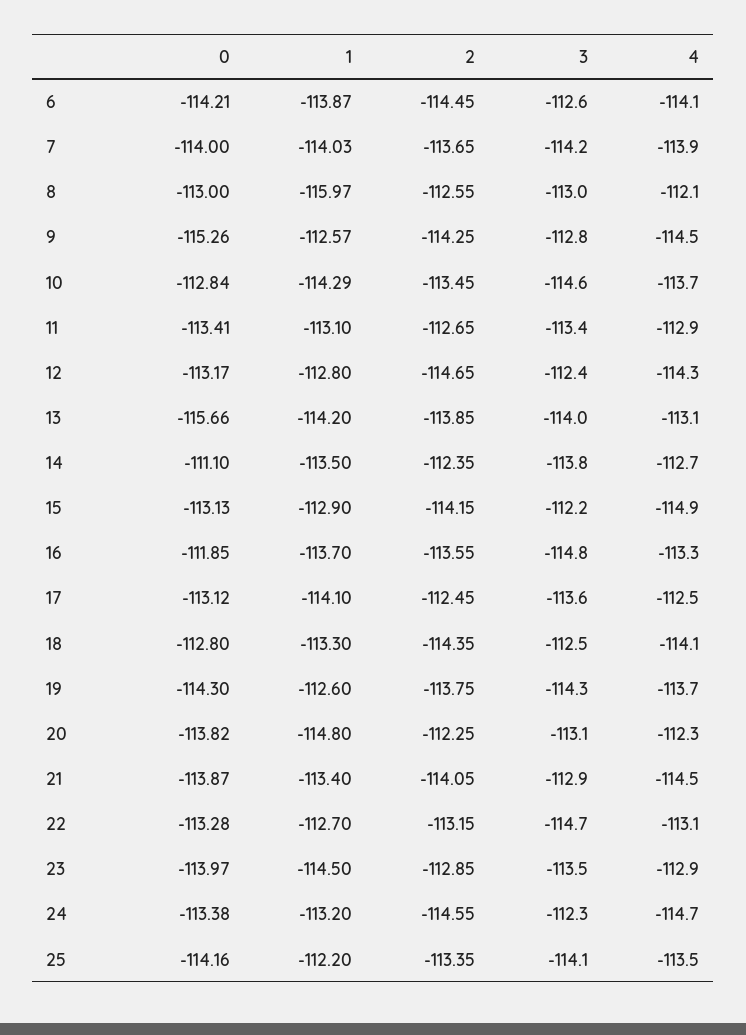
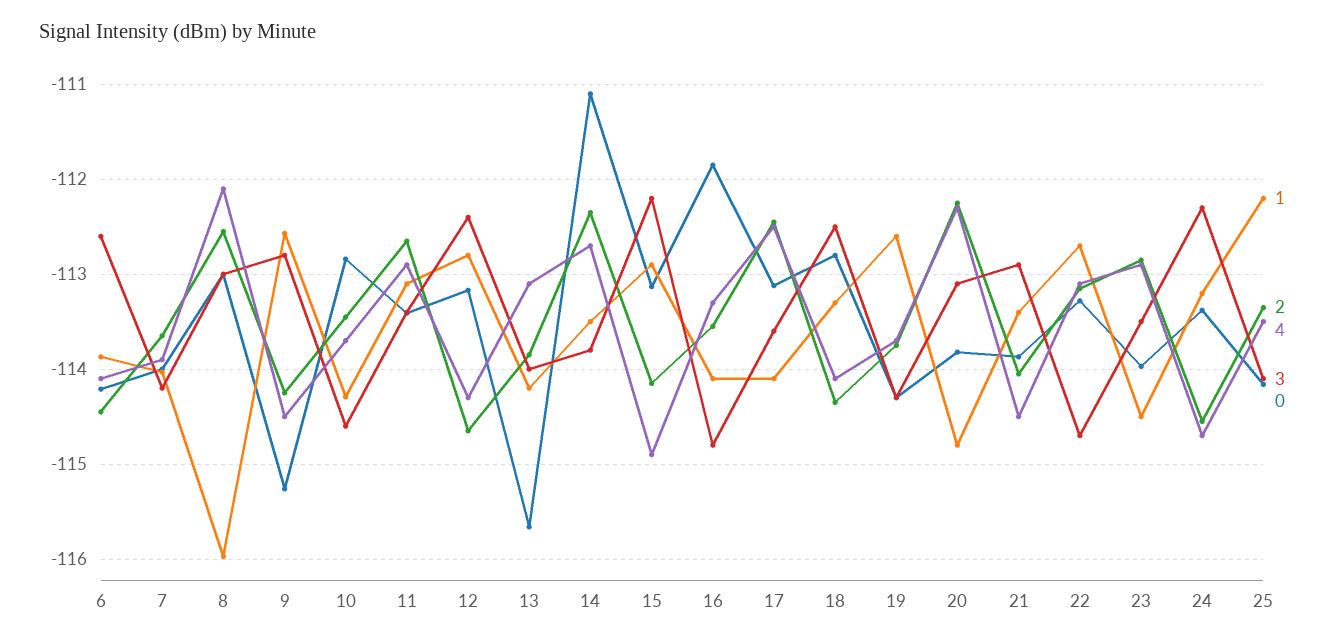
1, 16: -113.7 -> -114.1

